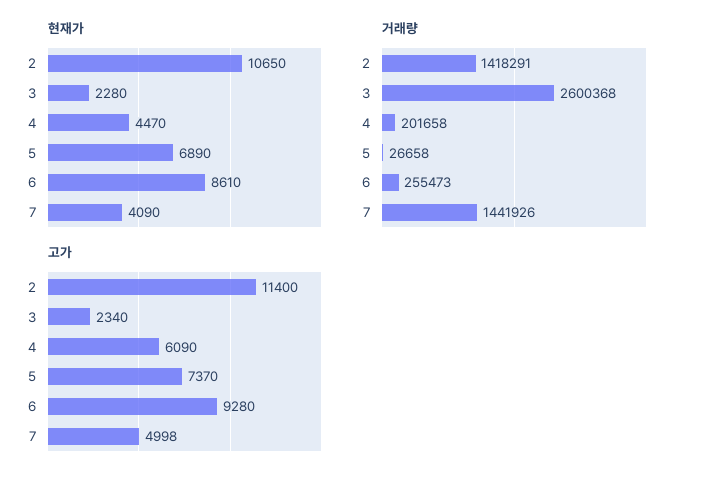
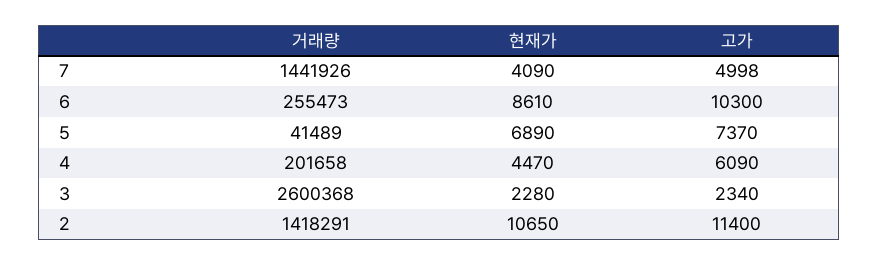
거래량, 5: 26658 -> 41489
고가, 6: 9280 -> 10300

